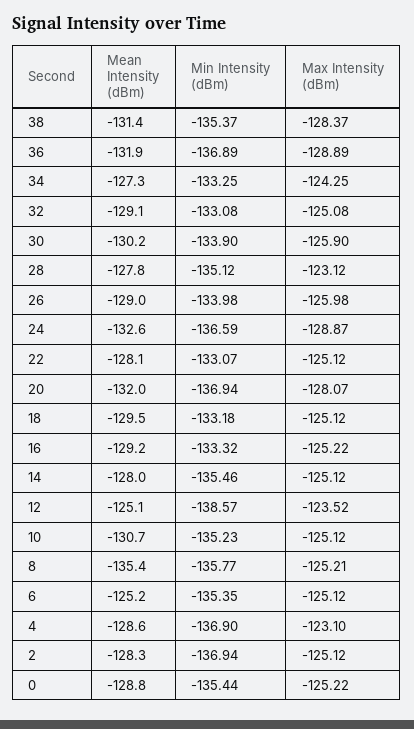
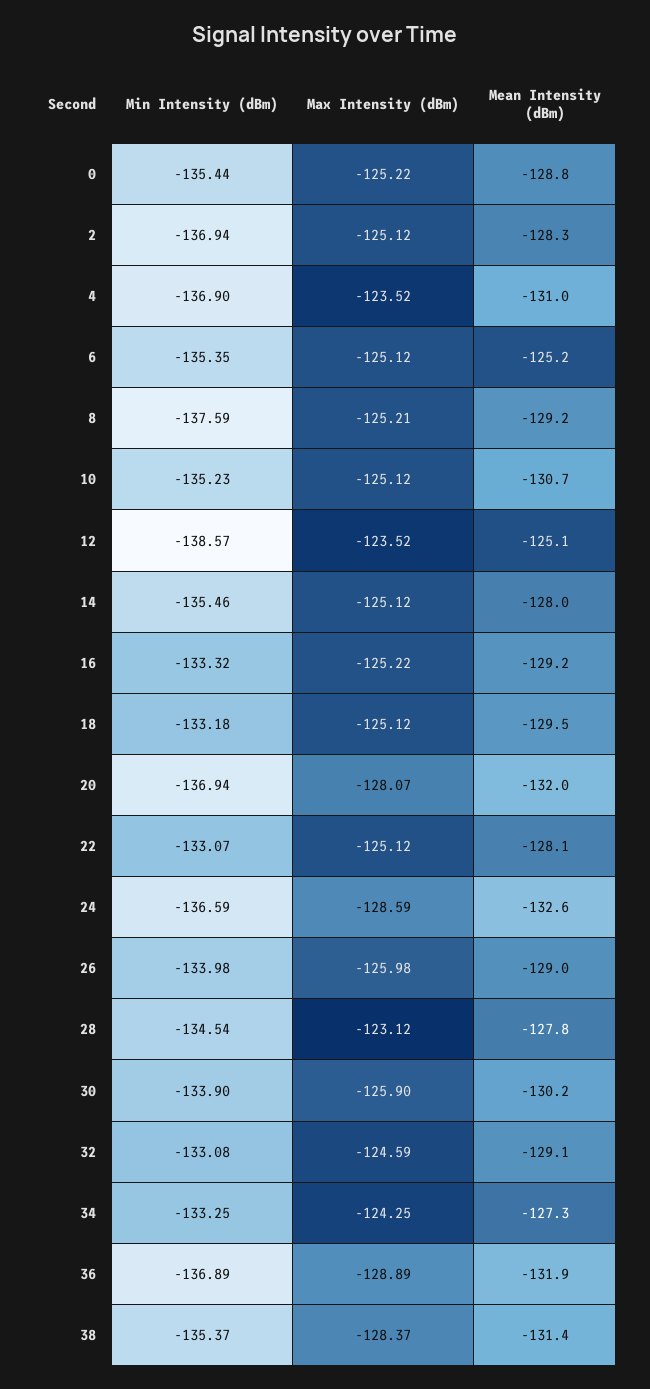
Max Intensity (dBm), 32: -125.08 -> -124.59
Min Intensity (dBm), 28: -135.12 -> -134.54
Max Intensity (dBm), 24: -128.87 -> -128.59
Mean Intensity (dBm), 8: -135.4 -> -129.2
Min Intensity (dBm), 8: -135.77 -> -137.59
Mean Intensity (dBm), 4: -128.6 -> -131
Max Intensity (dBm), 4: -123.1 -> -123.52

